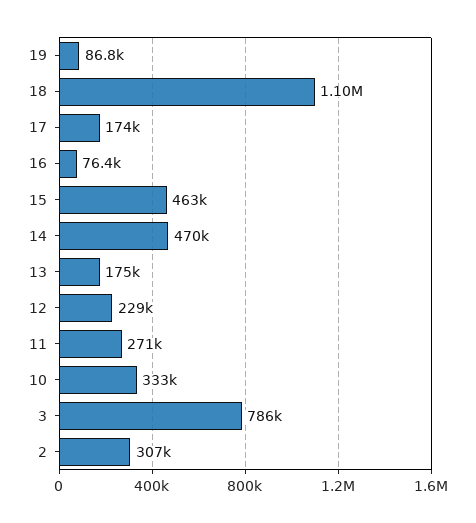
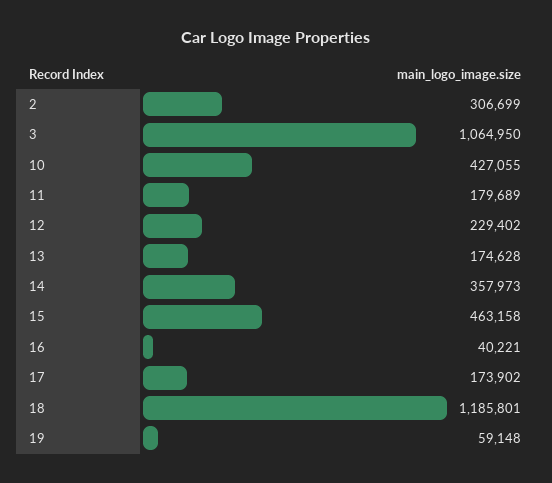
19: 86800 -> 59148
18: 1100000 -> 1185801
16: 76400 -> 40221
14: 470000 -> 357973
11: 271000 -> 179689
10: 333000 -> 427055
3: 786000 -> 1064950

